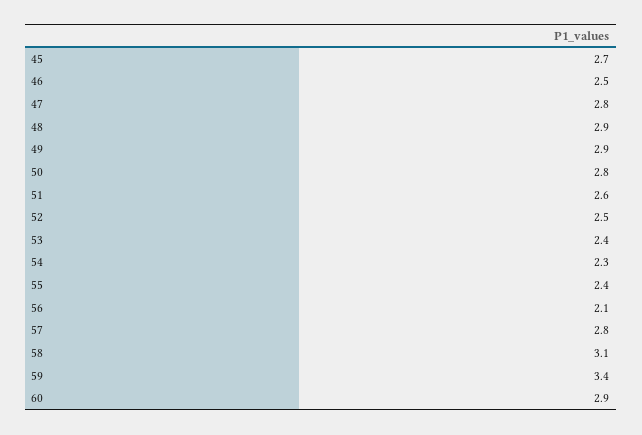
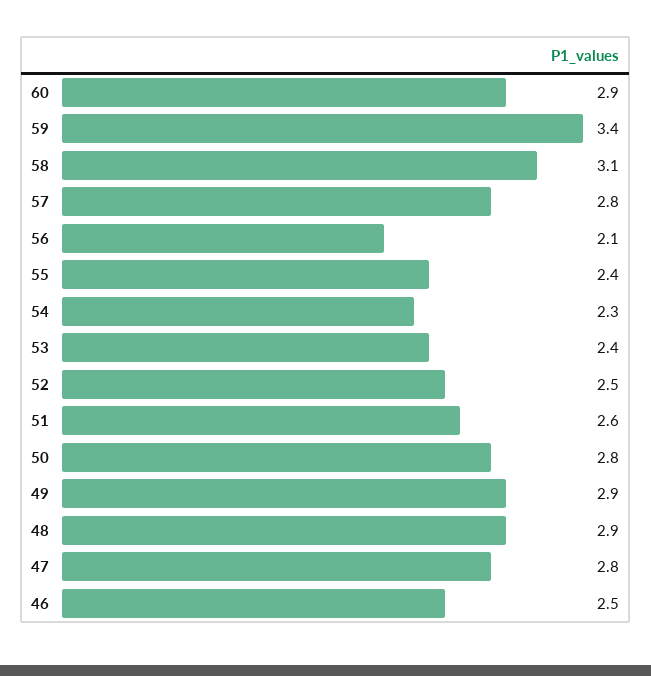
45: 2.7 -> none

